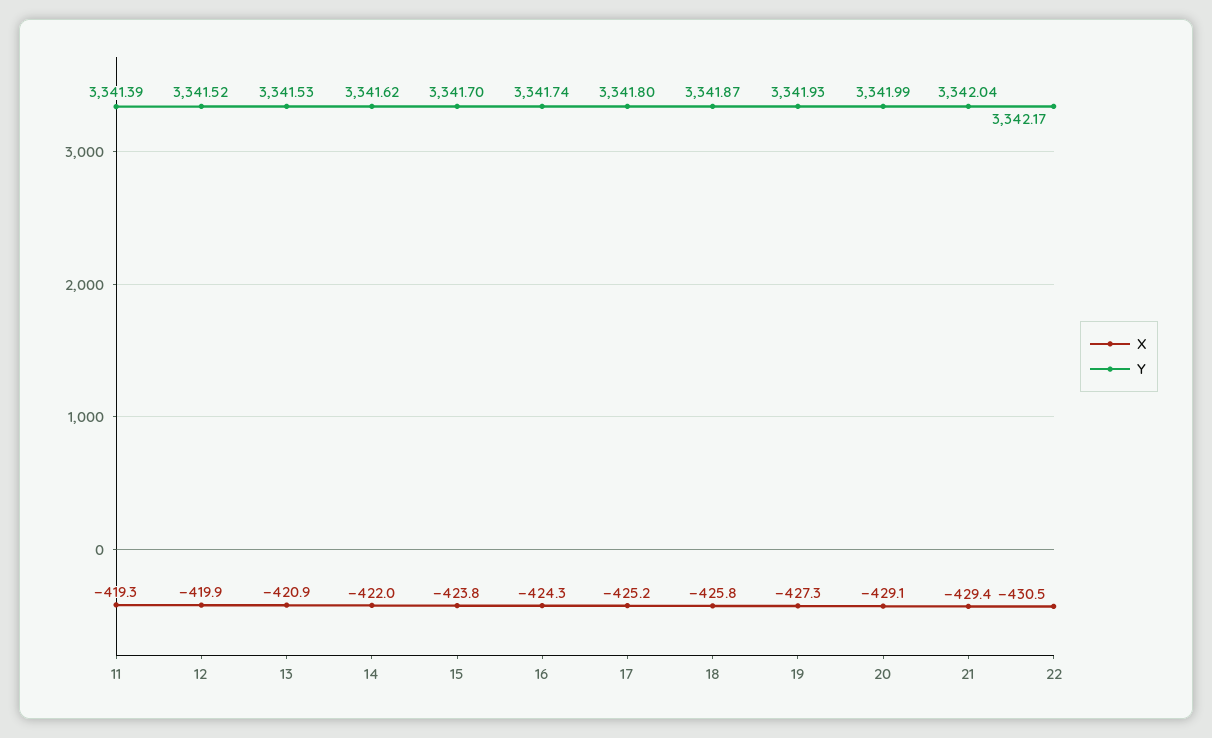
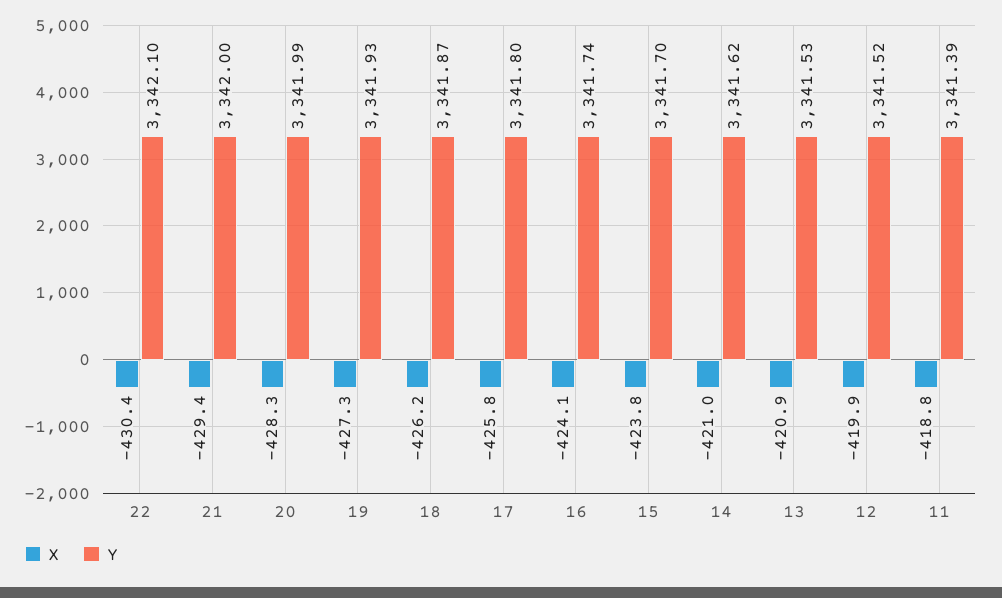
X, 11: -419.3 -> -418.8
X, 14: -422 -> -421
X, 16: -424.3 -> -424.1
X, 17: -425.2 -> -425.8
X, 18: -425.8 -> -426.2
X, 20: -429.1 -> -428.3
Y, 21: 3342.04 -> 3342
X, 22: -430.5 -> -430.4
Y, 22: 3342.17 -> 3342.1

